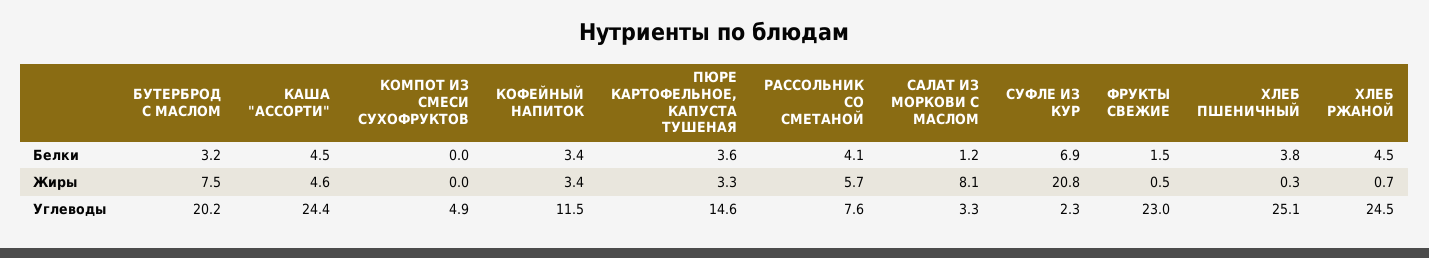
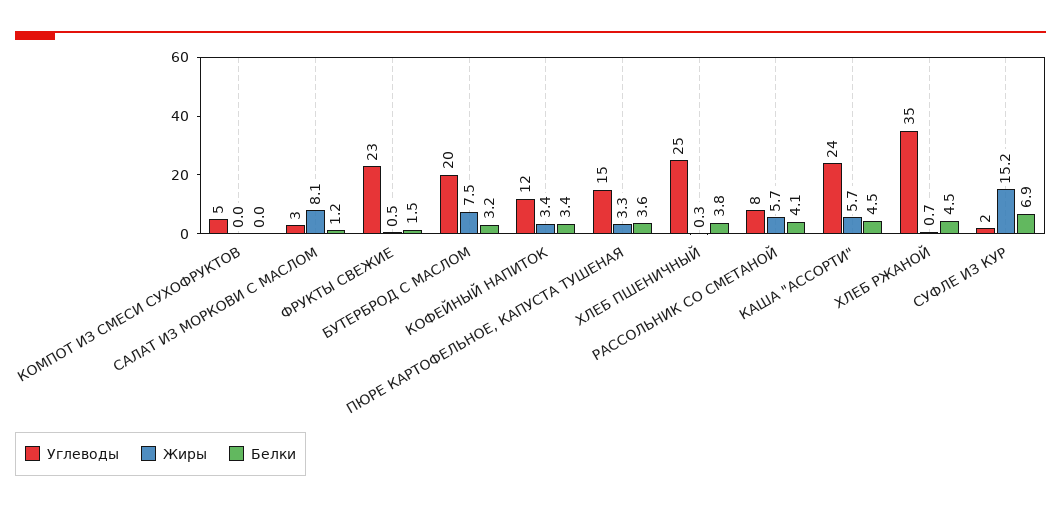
Жиры, КАША "АССОРТИ": 4.6 -> 5.7
Жиры, СУФЛЕ ИЗ КУР: 20.8 -> 15.2
Углеводы, ХЛЕБ РЖАНОЙ: 24.5 -> 35

